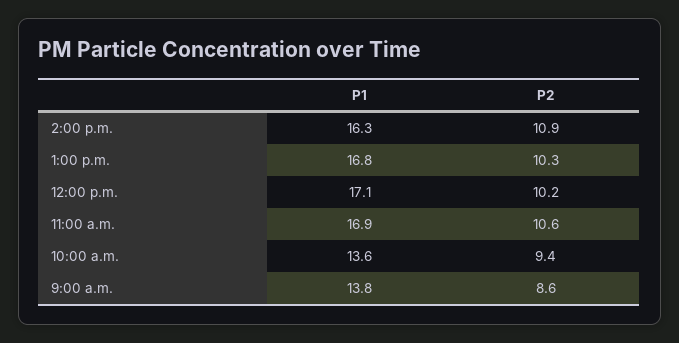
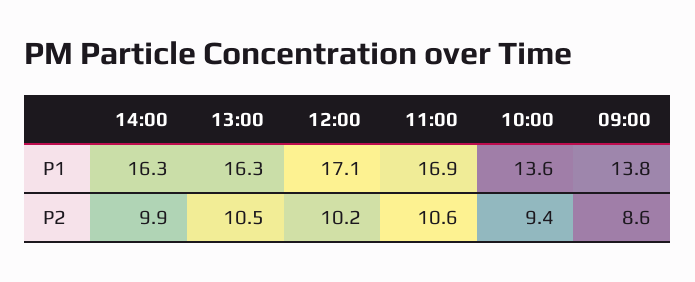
P2, 2:00 p.m.: 10.9 -> 9.9
P1, 1:00 p.m.: 16.8 -> 16.3
P2, 1:00 p.m.: 10.3 -> 10.5

